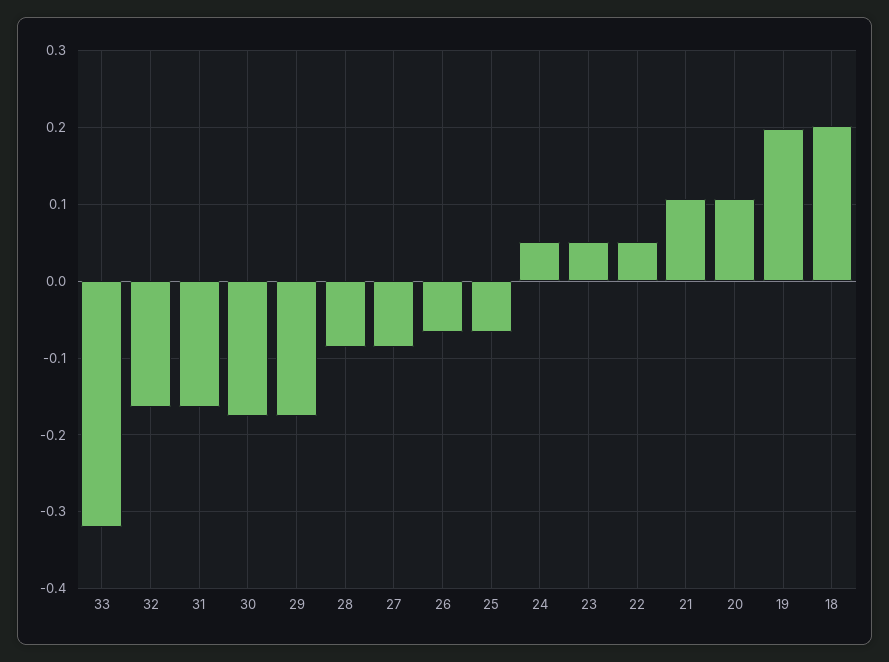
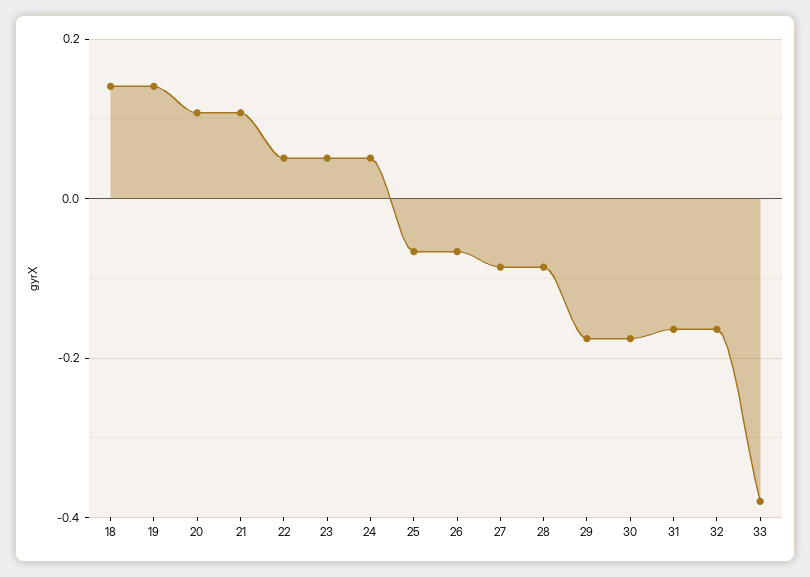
33: -0.32 -> -0.38
19: 0.2 -> 0.14
18: 0.2 -> 0.14

